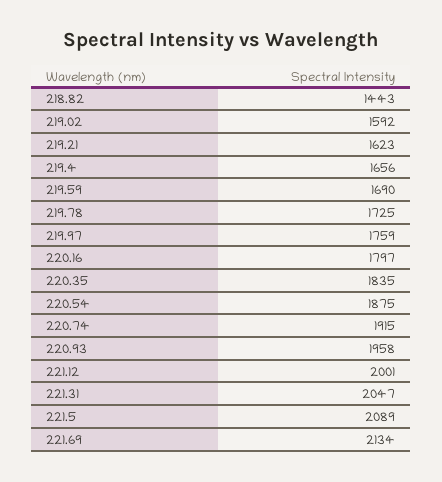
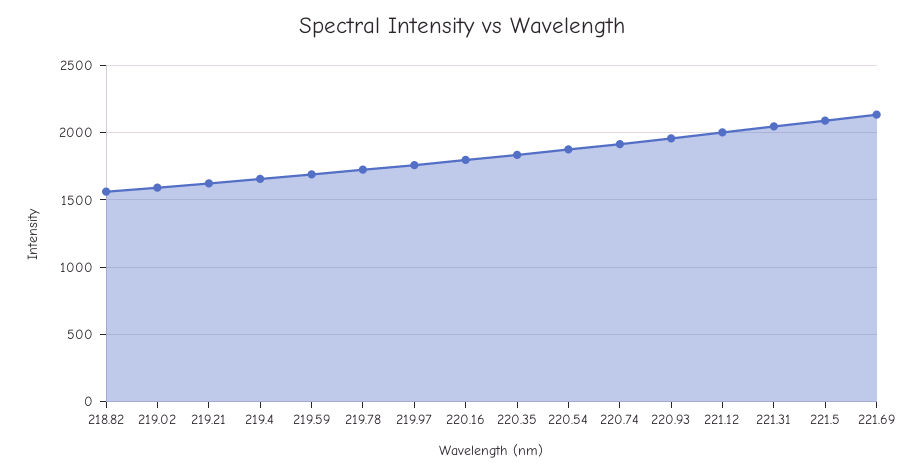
218.82: 1443 -> 1550

